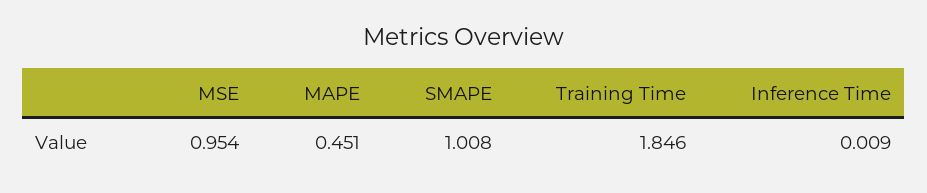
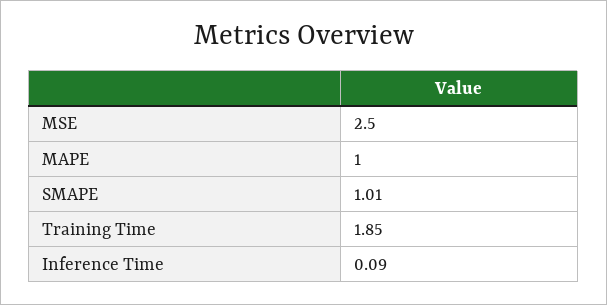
MSE: 0.954 -> 2.5
MAPE: 0.451 -> 1
Inference Time: 0.009 -> 0.09

